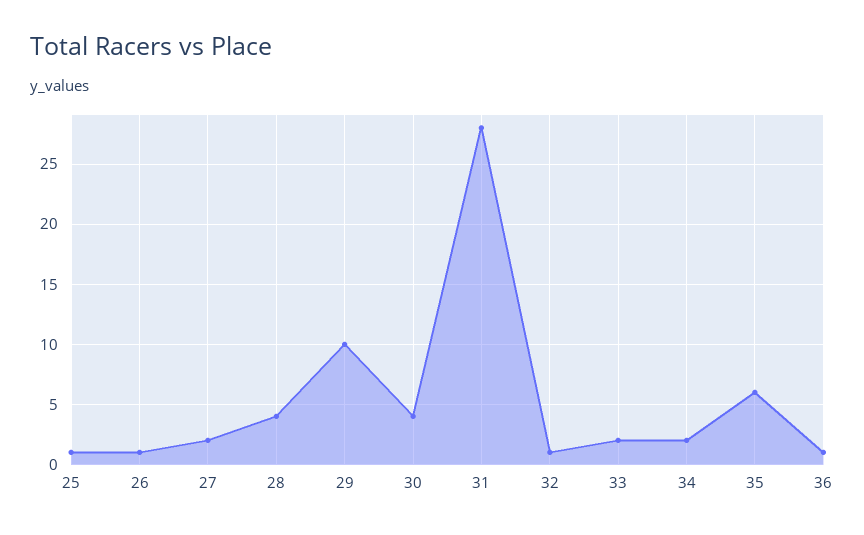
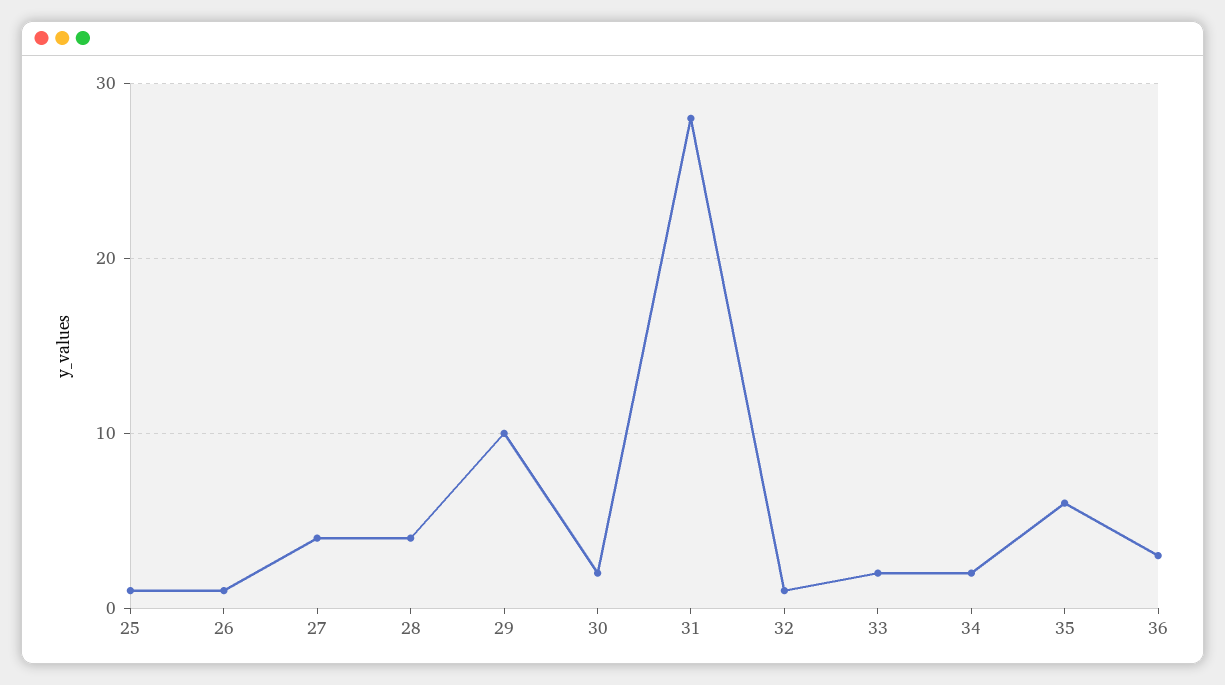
27: 2 -> 4
30: 4 -> 2
36: 1 -> 3

